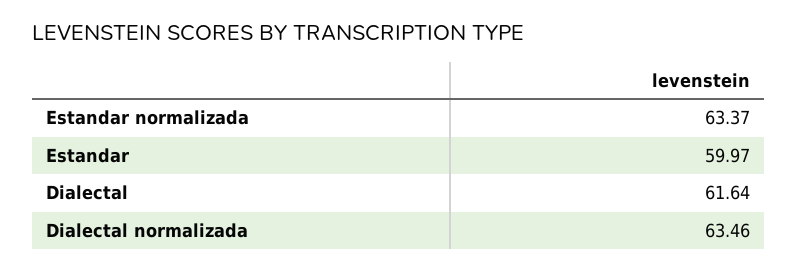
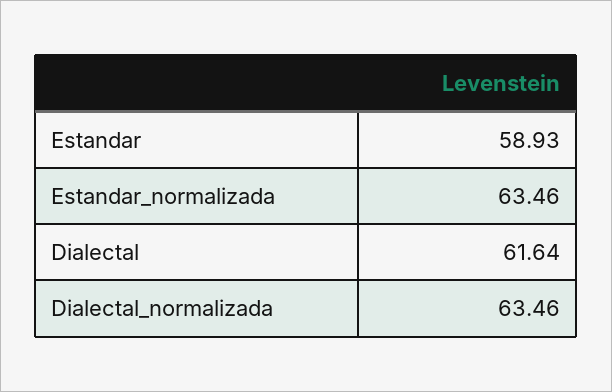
Estandar normalizada: 63.37 -> 63.46
Estandar: 59.97 -> 58.93

